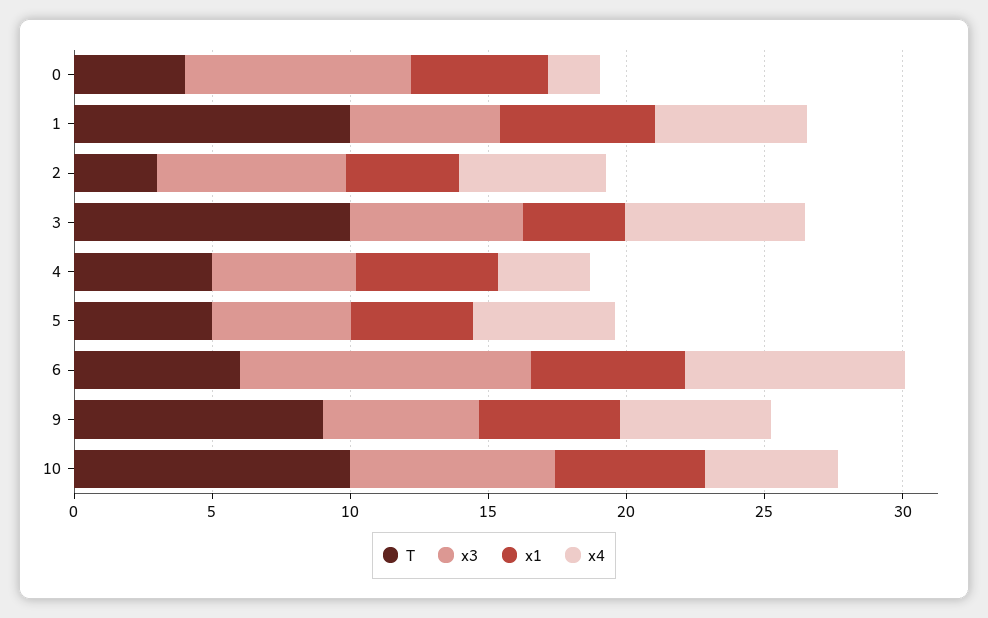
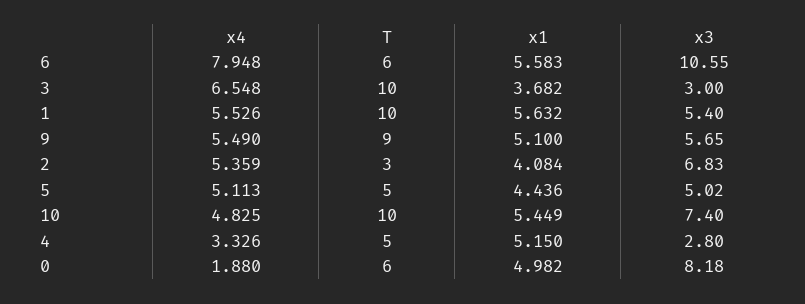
T, 0: 4 -> 6
x3, 3: 6 -> 3
x3, 4: 5 -> 2.8

